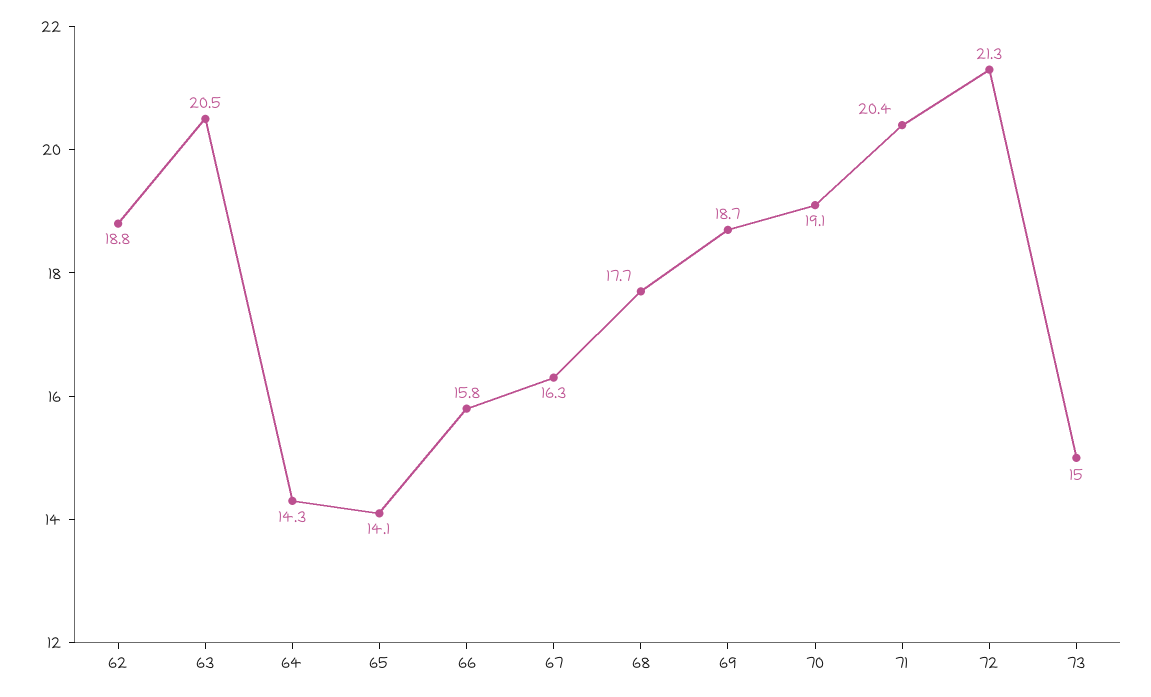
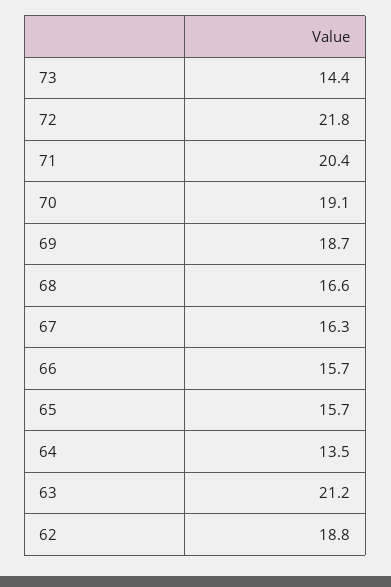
63: 20.5 -> 21.2
64: 14.3 -> 13.5
65: 14.1 -> 15.7
66: 15.8 -> 15.7
68: 17.7 -> 16.6
72: 21.3 -> 21.8
73: 15 -> 14.4

